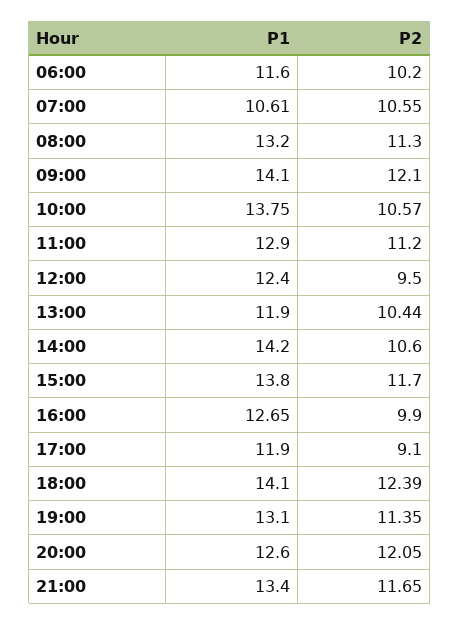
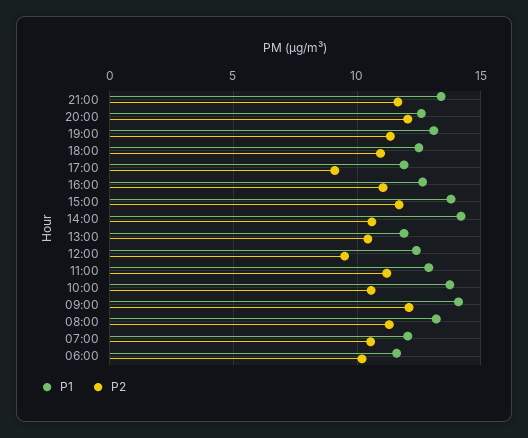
P1, 07:00: 10.61 -> 12
P2, 16:00: 9.9 -> 11
P1, 18:00: 14.1 -> 12.5
P2, 18:00: 12.39 -> 11

